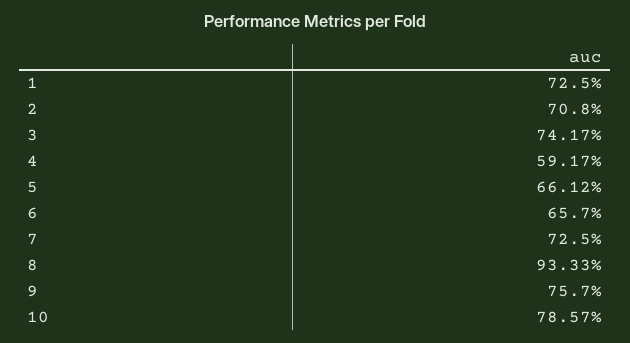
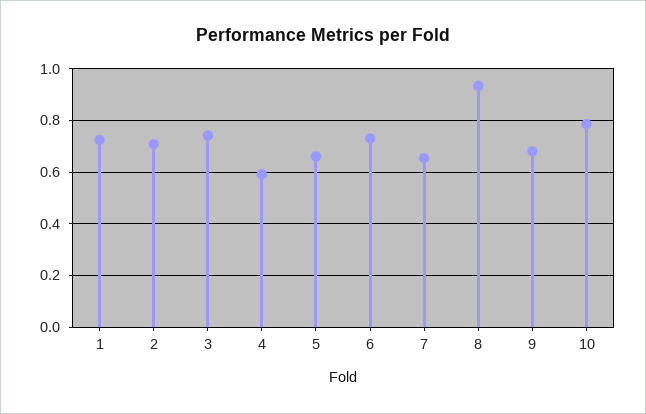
6: 0.657 -> 0.725
7: 0.725 -> 0.65
9: 0.757 -> 0.675

